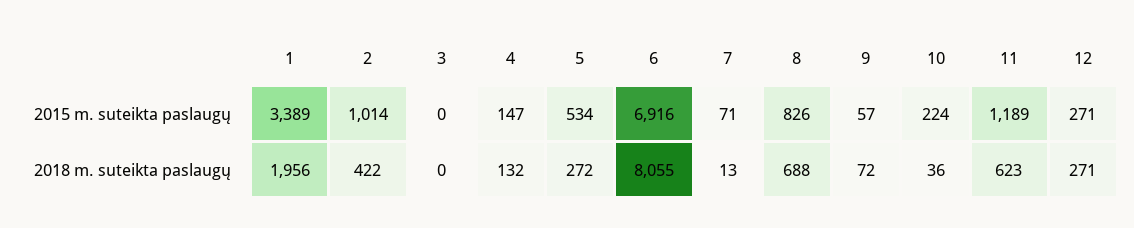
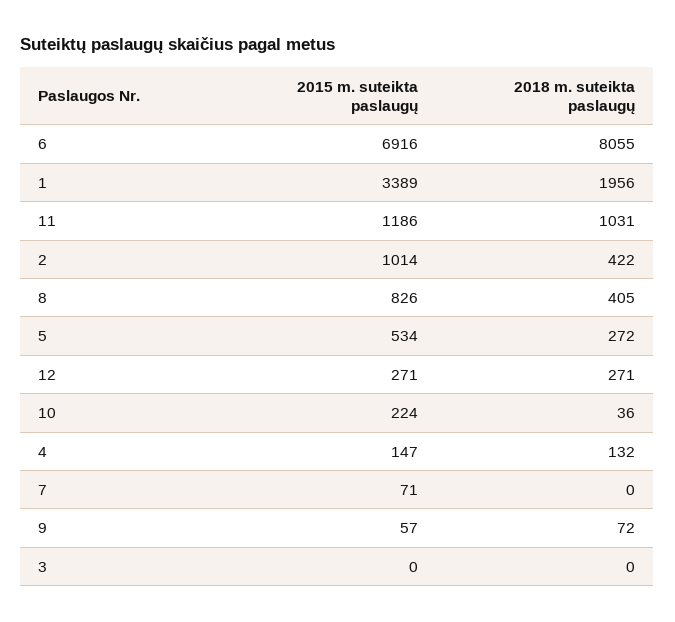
11, 2015 m. suteikta paslaugų: 1189 -> 1186
7, 2018 m. suteikta paslaugų: 13 -> 0
8, 2018 m. suteikta paslaugų: 688 -> 405
11, 2018 m. suteikta paslaugų: 623 -> 1031

